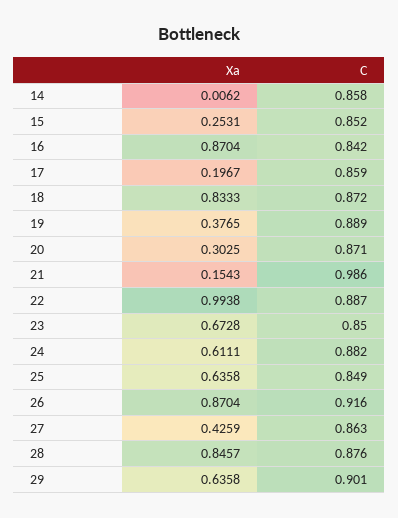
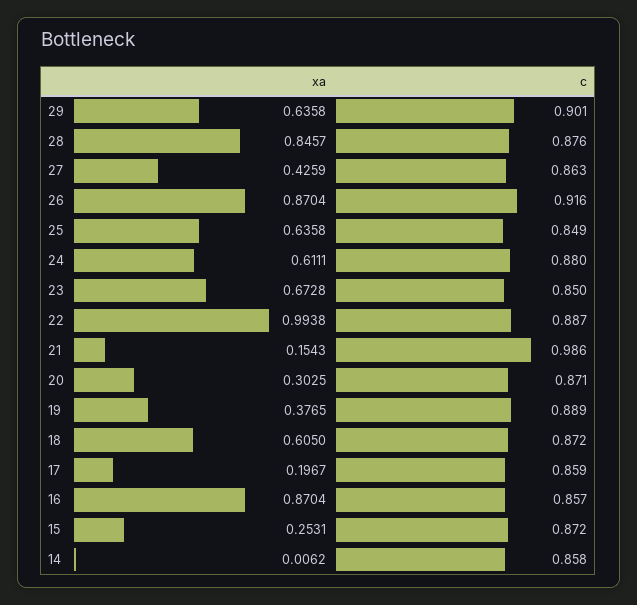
C, 15: 0.852 -> 0.872
C, 16: 0.842 -> 0.857
Xa, 18: 0.8333 -> 0.605
C, 24: 0.882 -> 0.88

